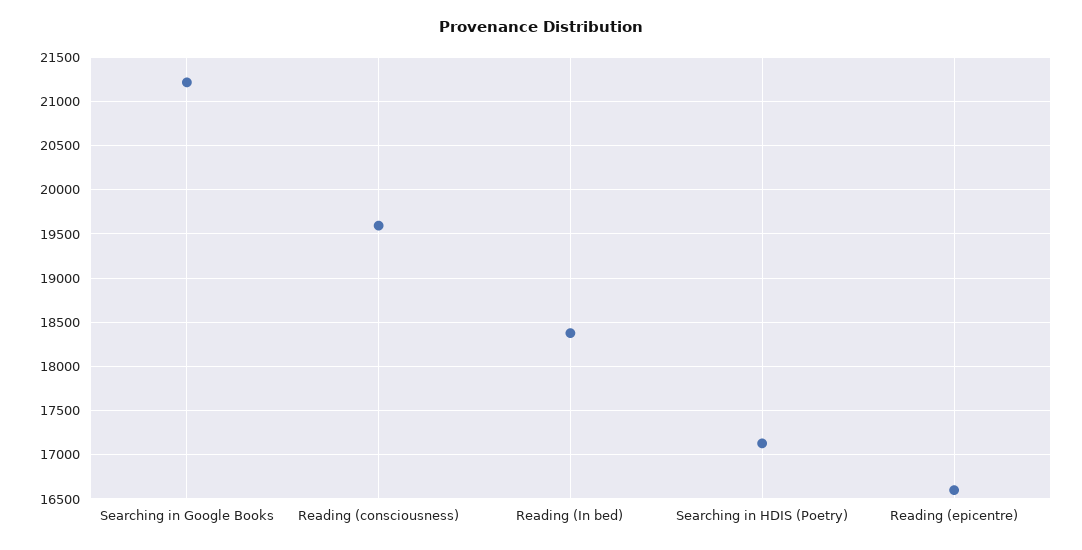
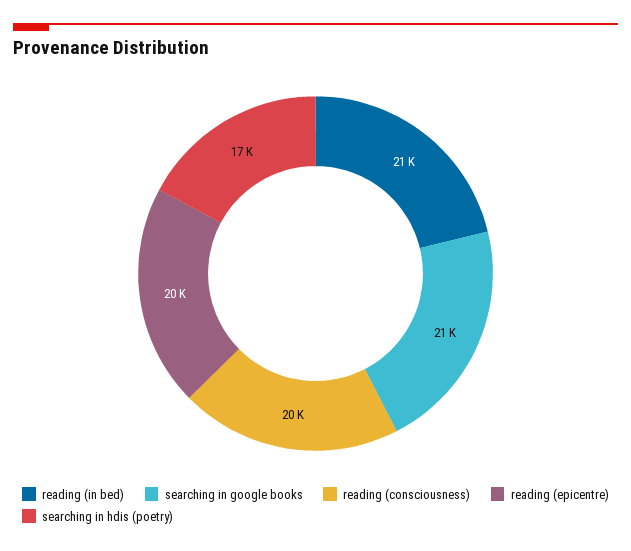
Reading (In bed): 18400 -> 21000
Reading (epicentre): 16600 -> 20000

